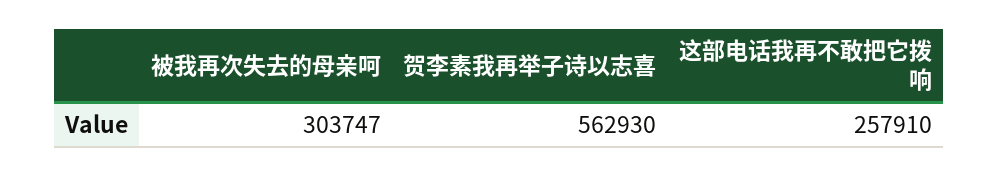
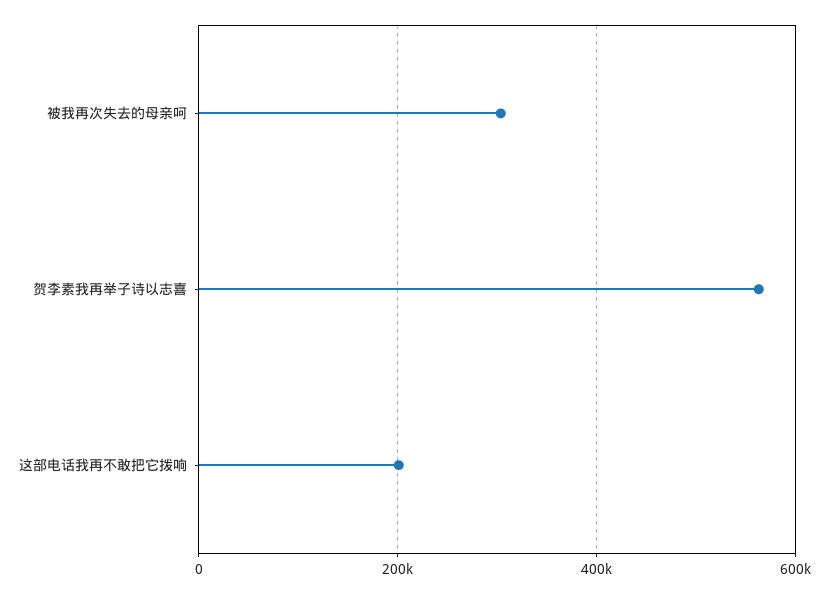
这部电话我再不敢把它拨响: 257910 -> 200000

